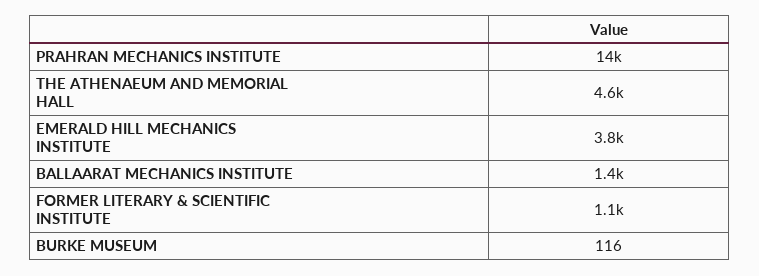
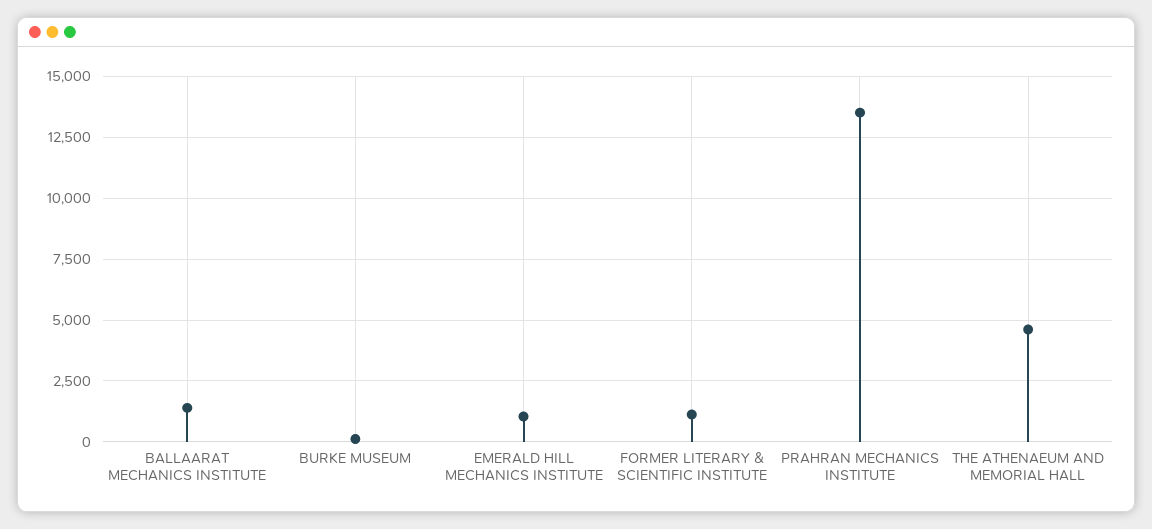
EMERALD HILL MECHANICS INSTITUTE: 3800 -> 1000

